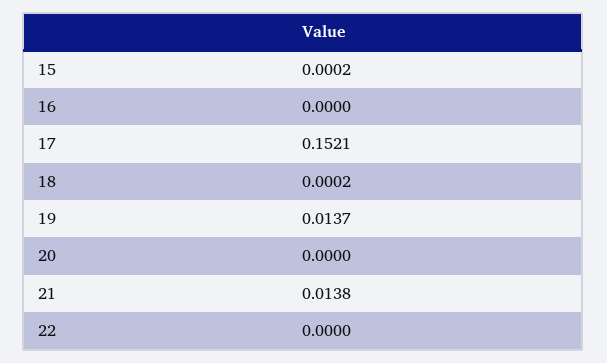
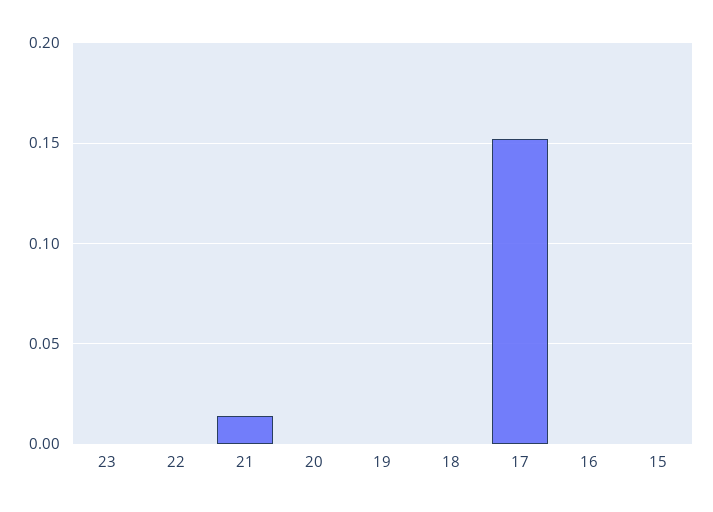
19: 0.0137 -> 0
23: none -> 0

